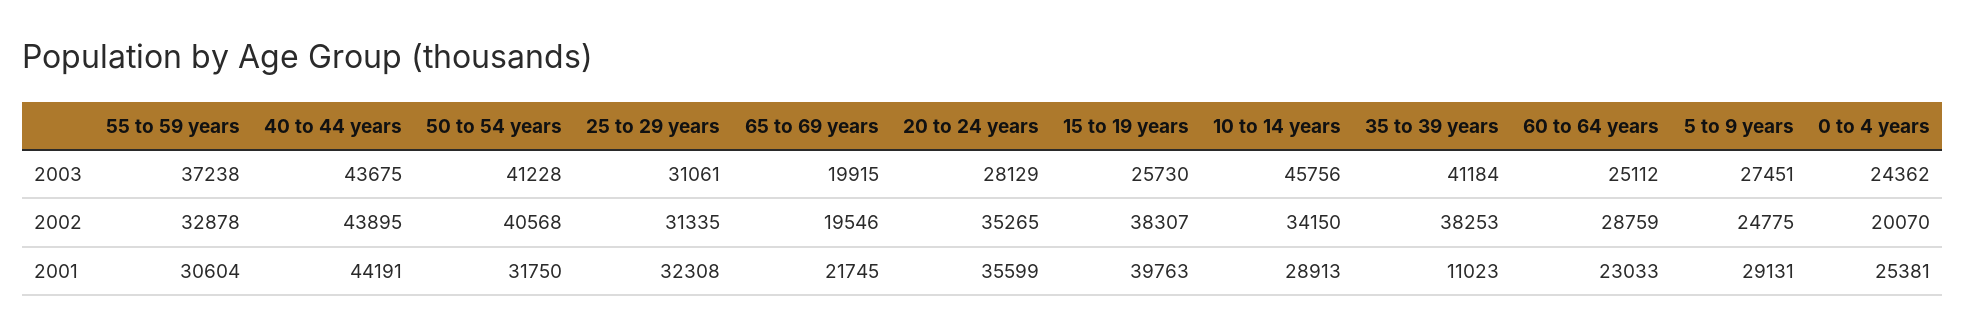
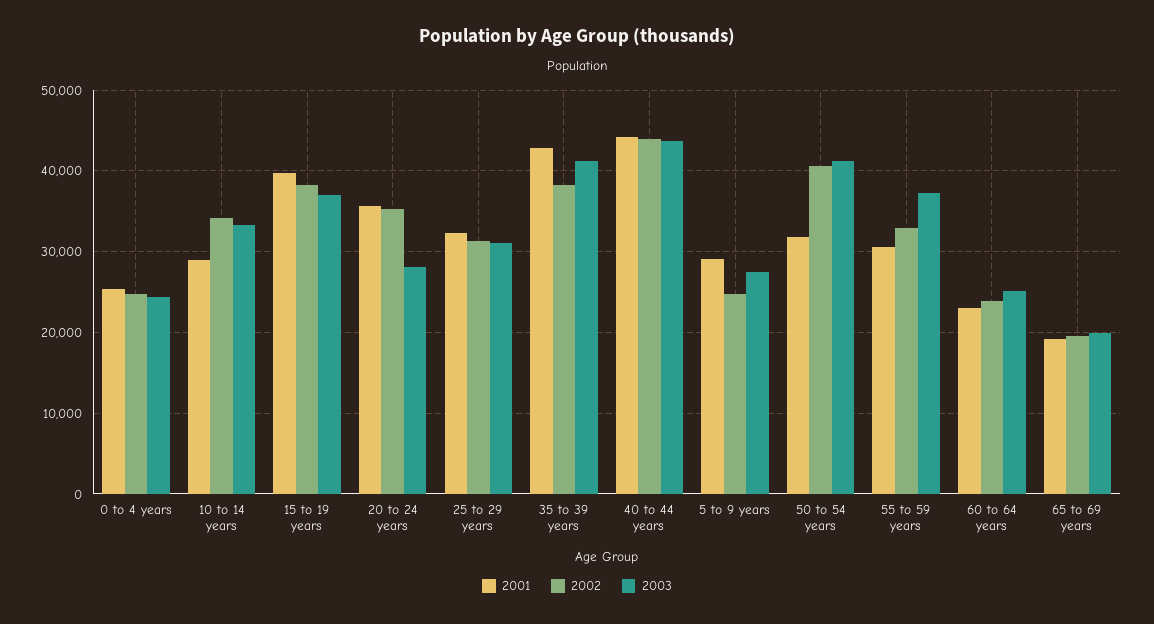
2003, 15 to 19 years: 25730 -> 37000
2003, 10 to 14 years: 45756 -> 33000
2002, 60 to 64 years: 28759 -> 24000
2002, 0 to 4 years: 20070 -> 25000
2001, 65 to 69 years: 21745 -> 19000
2001, 35 to 39 years: 11023 -> 43000

